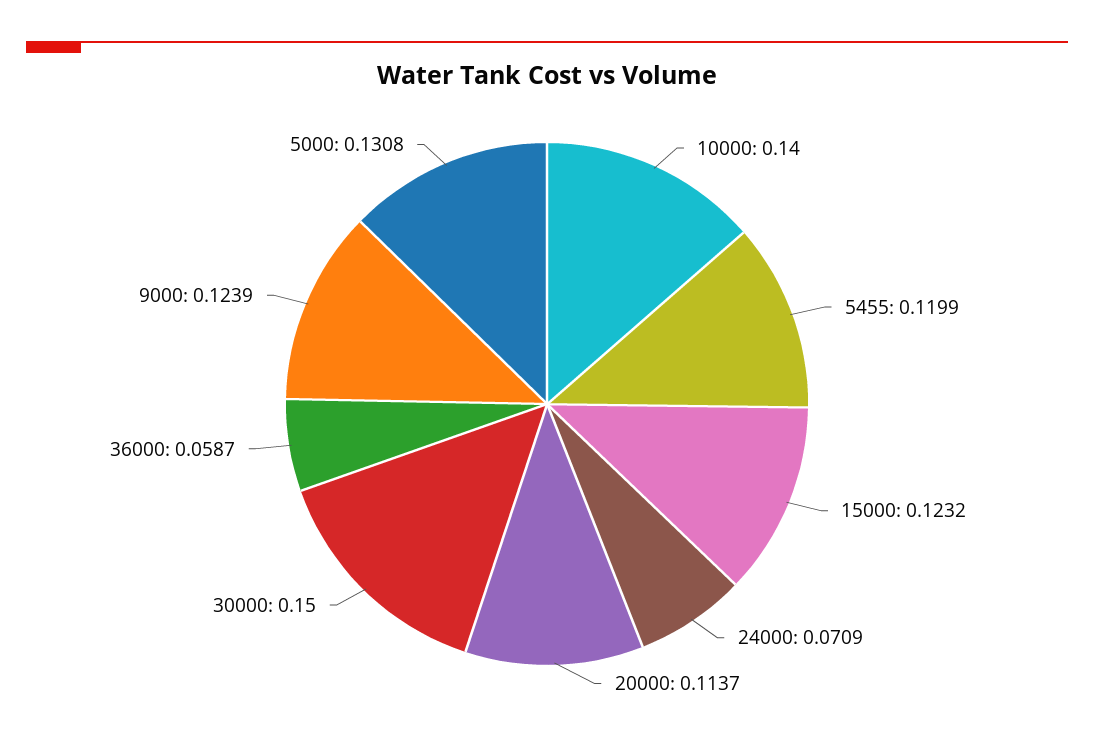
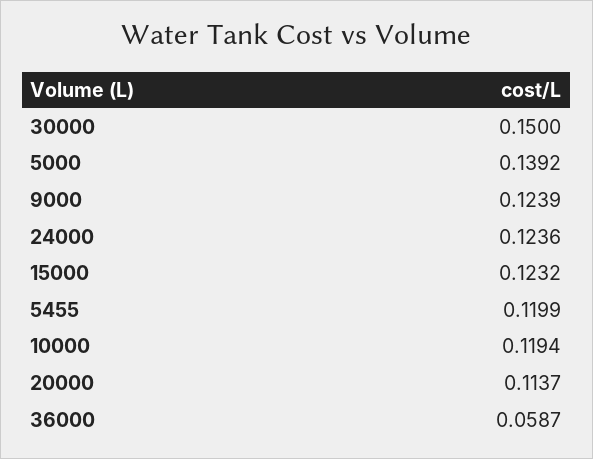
10000: 0.14 -> 0.1194
24000: 0.0709 -> 0.1236
5000: 0.1308 -> 0.1392

